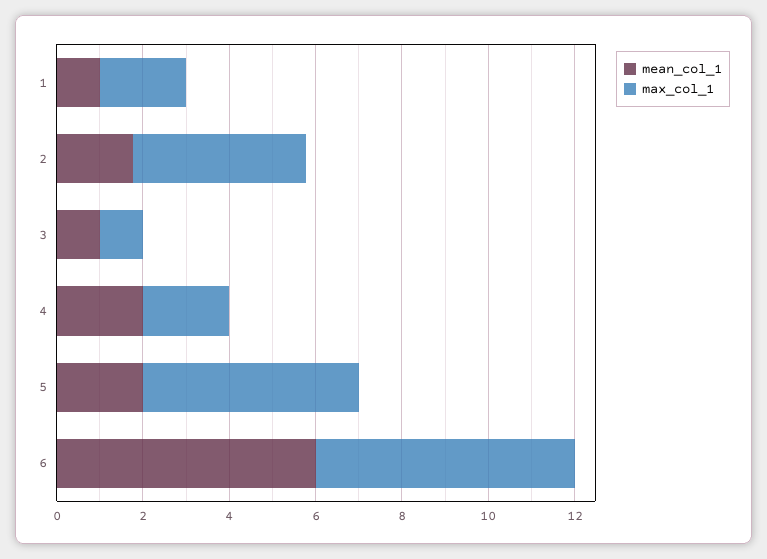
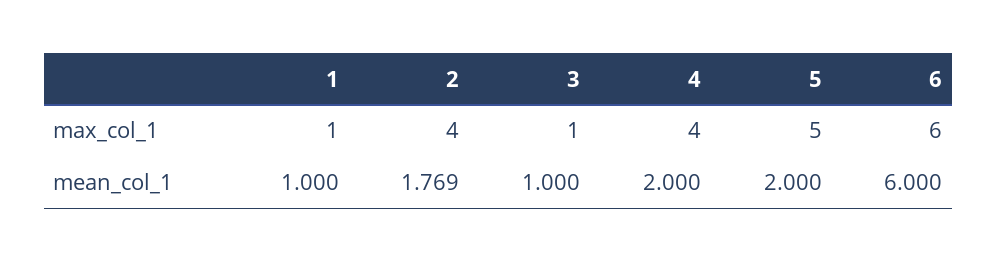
max_col_1, 1: 2 -> 1
max_col_1, 4: 2 -> 4

